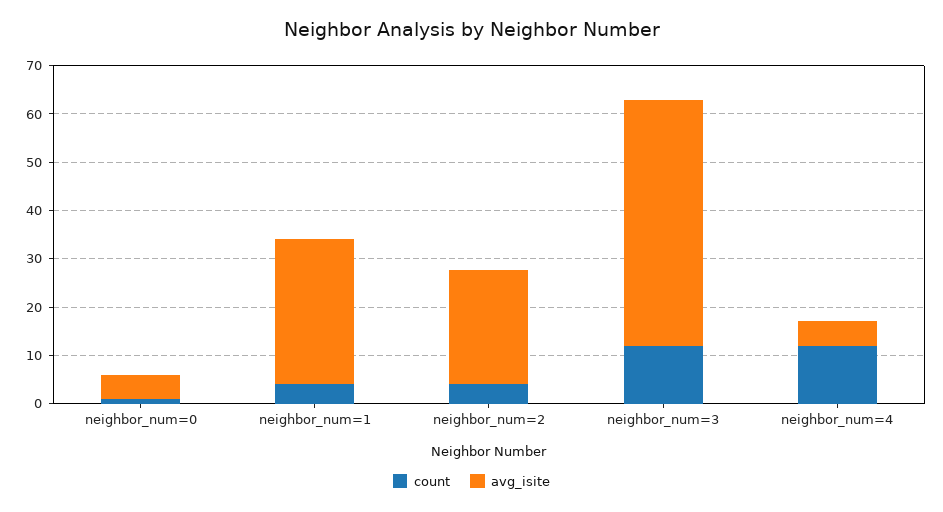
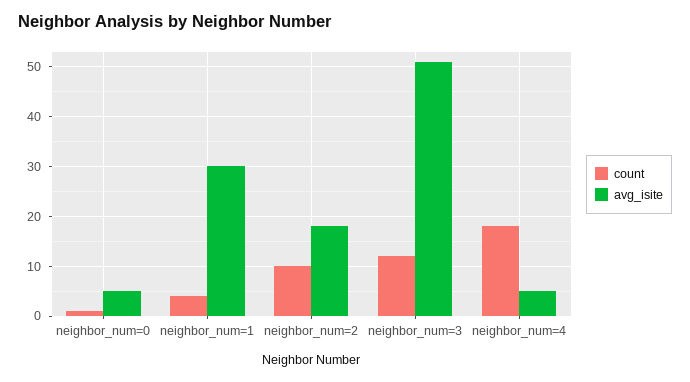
count, neighbor_num=2: 4 -> 10
avg_isite, neighbor_num=2: 24 -> 18
count, neighbor_num=4: 12 -> 18

